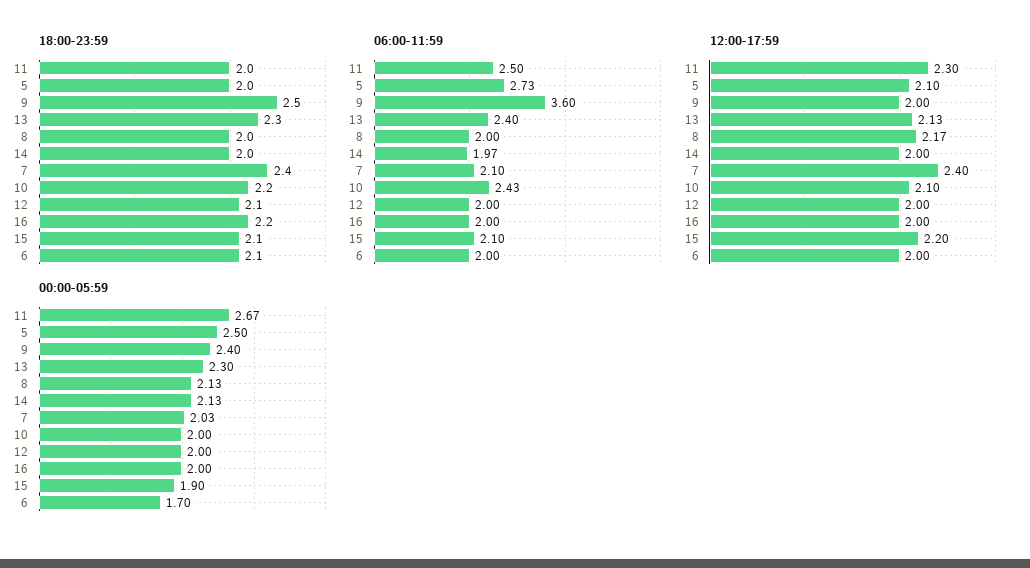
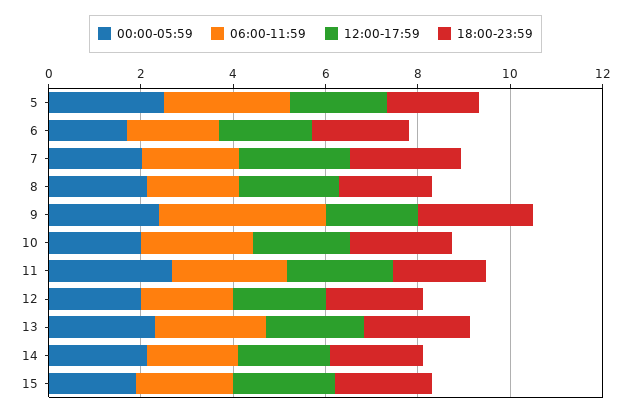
18:00-23:59, 16: 2.2 -> none
06:00-11:59, 16: 2 -> none
12:00-17:59, 16: 2 -> none
00:00-05:59, 16: 2 -> none

